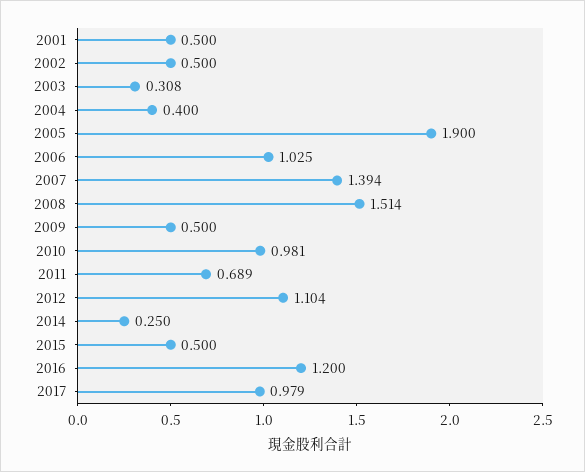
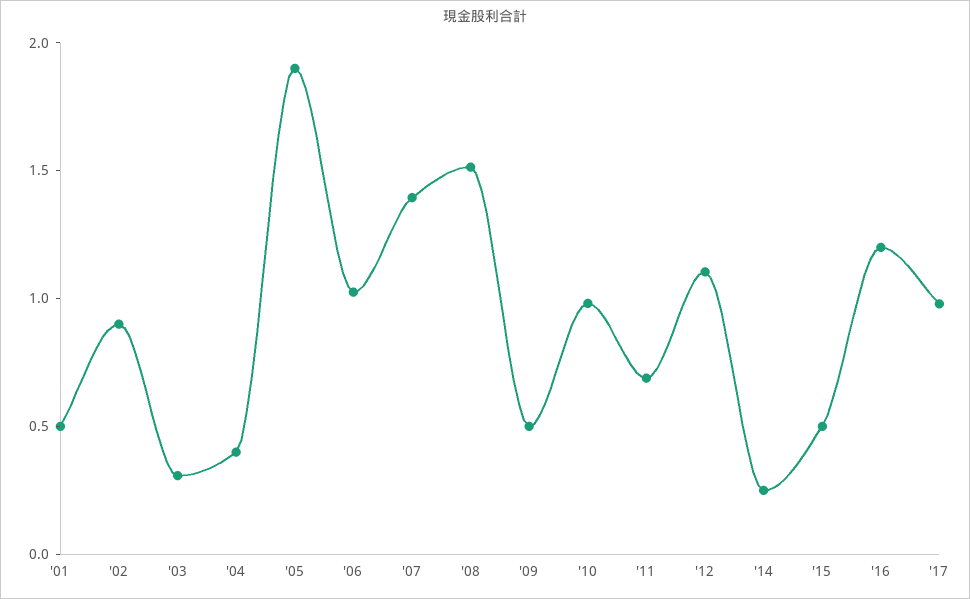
2002: 0.5 -> 0.9

